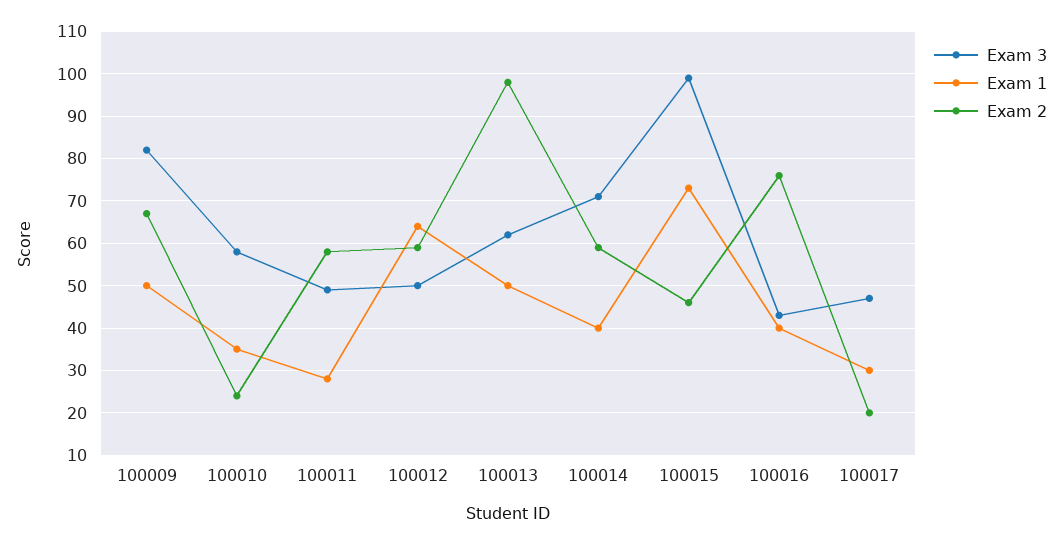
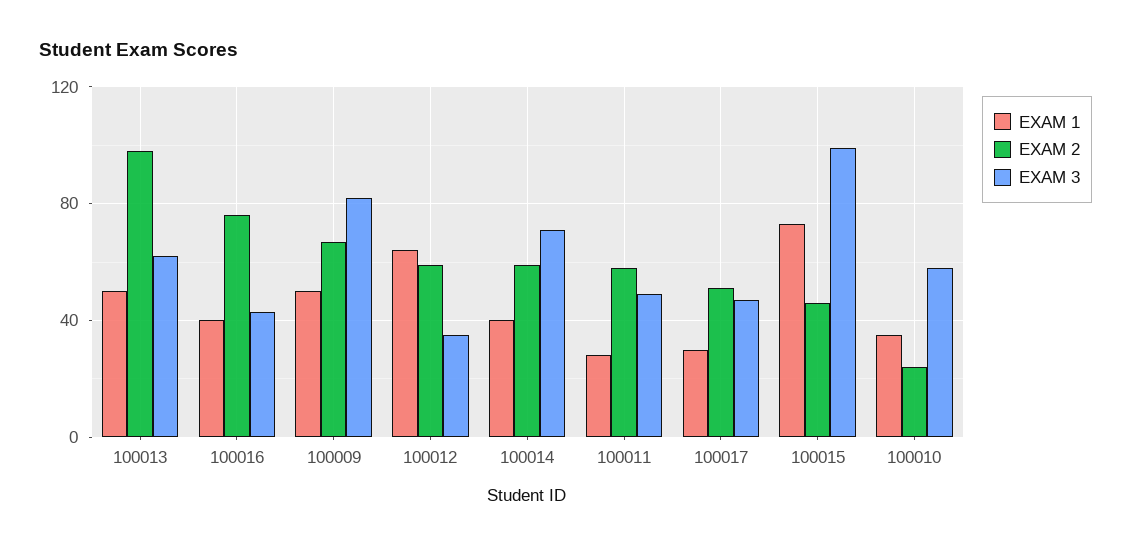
Exam 3, 100012: 50 -> 35
Exam 2, 100017: 20 -> 50

